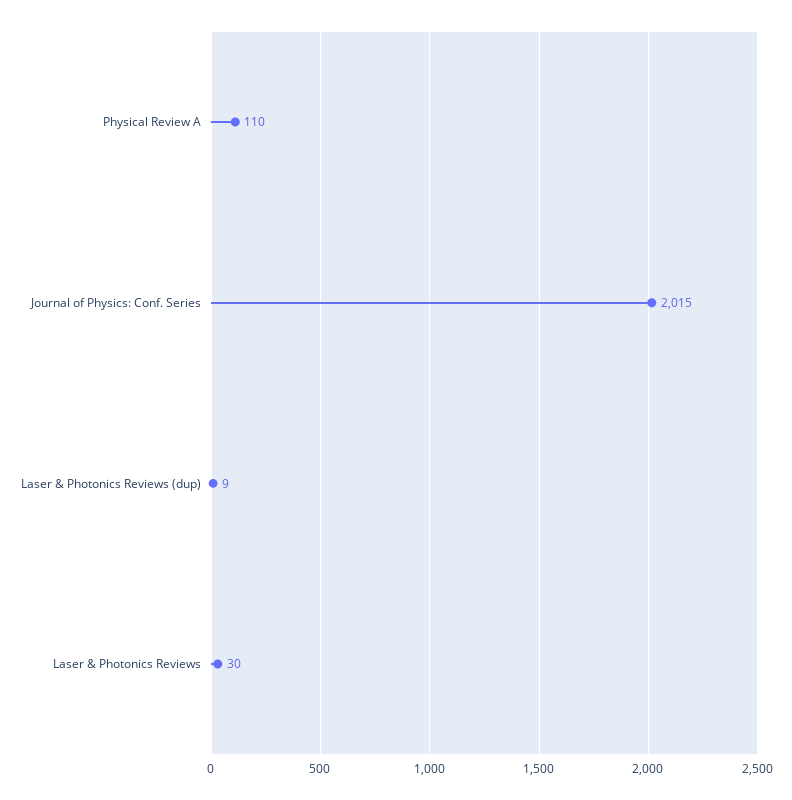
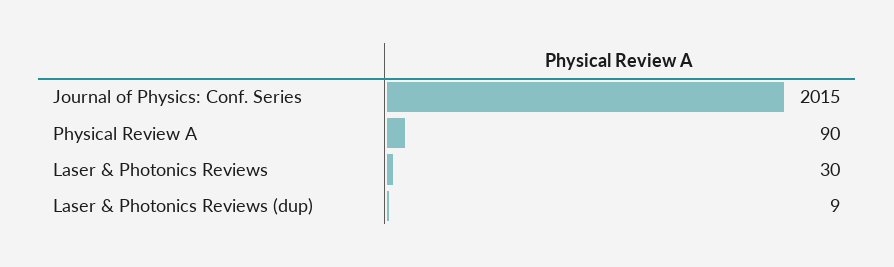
Physical Review A: 110 -> 90

